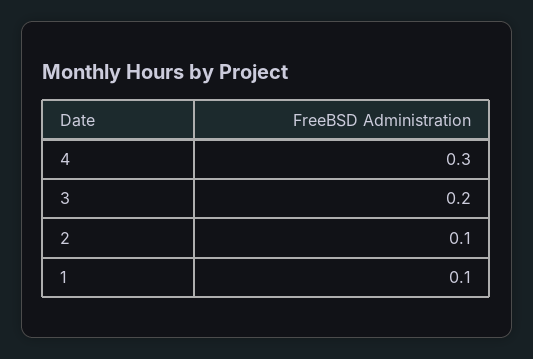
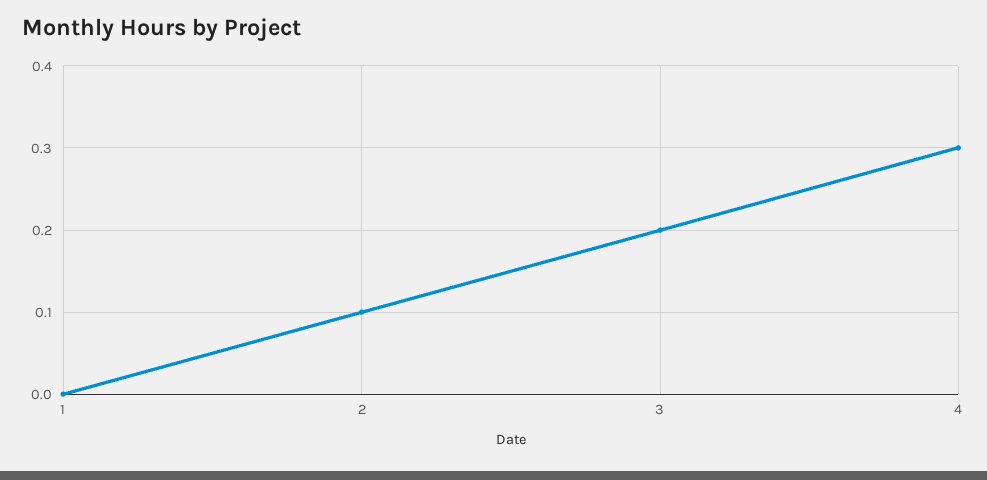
1: 0.1 -> 0

